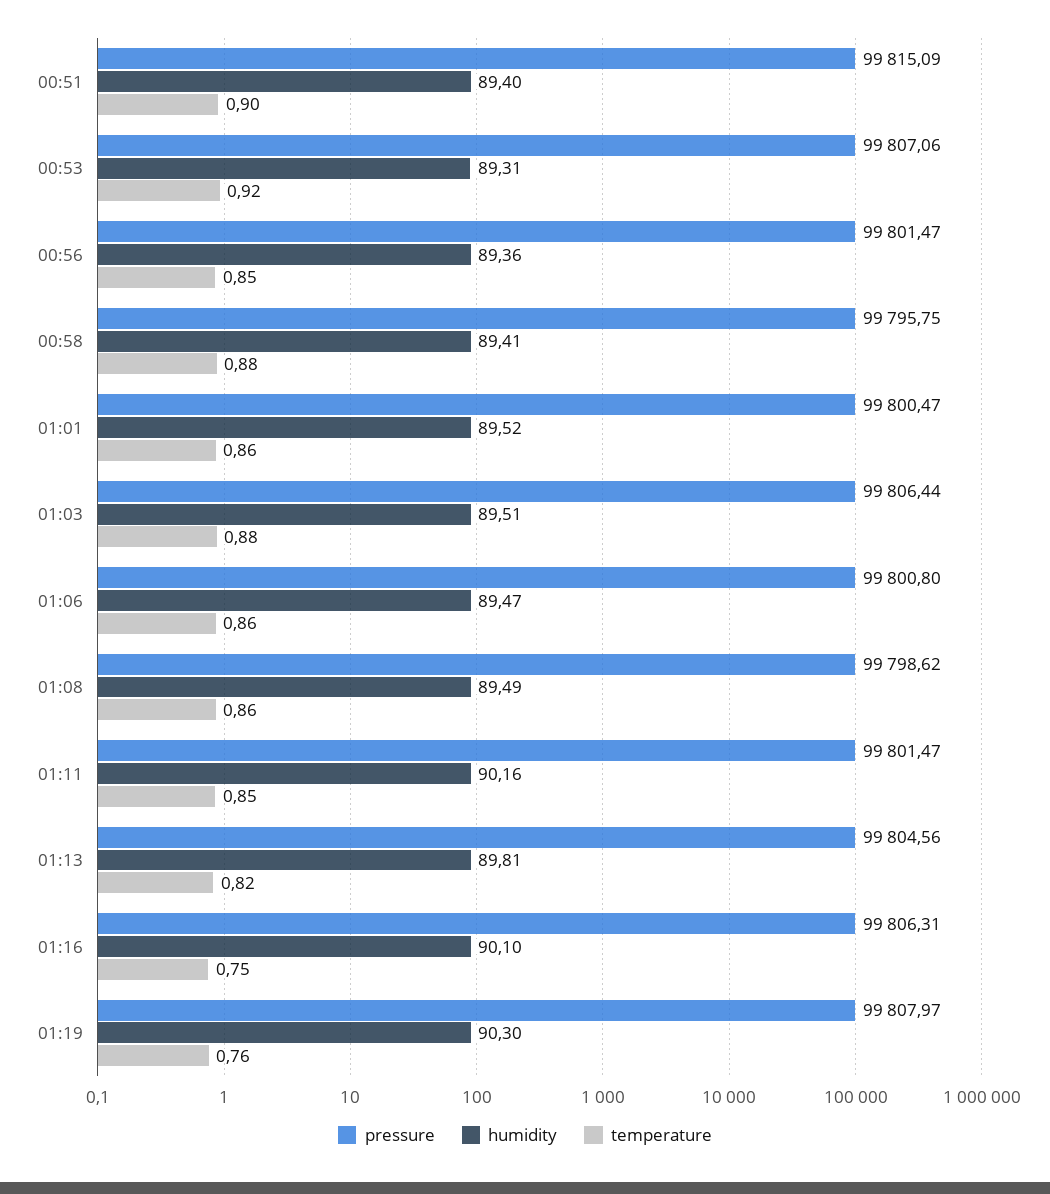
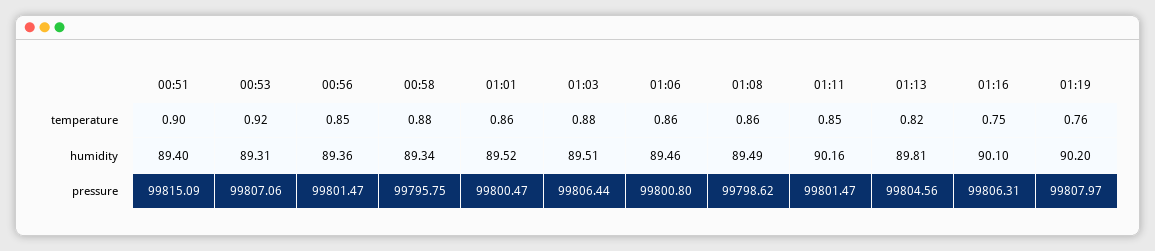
humidity, 00:58: 89.41 -> 89.34
humidity, 01:06: 89.47 -> 89.46
humidity, 01:19: 90.3 -> 90.2

